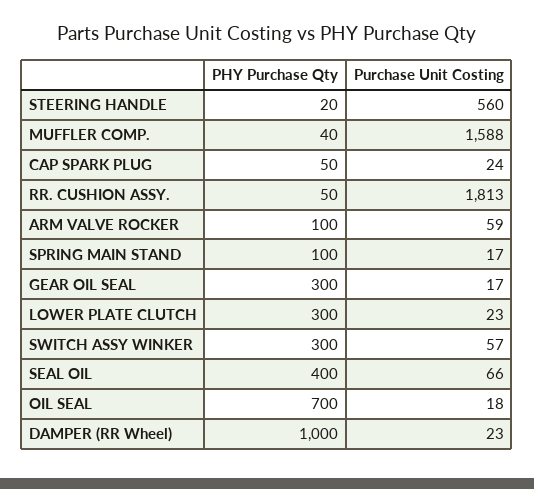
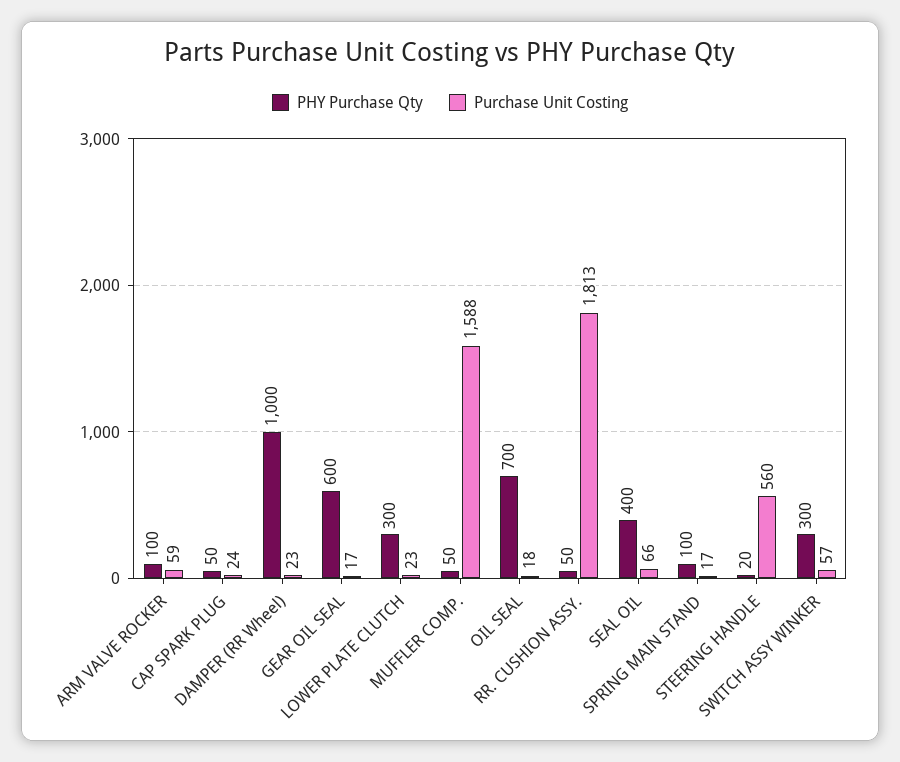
PHY Purchase Qty, MUFFLER COMP.: 40 -> 50
PHY Purchase Qty, GEAR OIL SEAL: 300 -> 600

